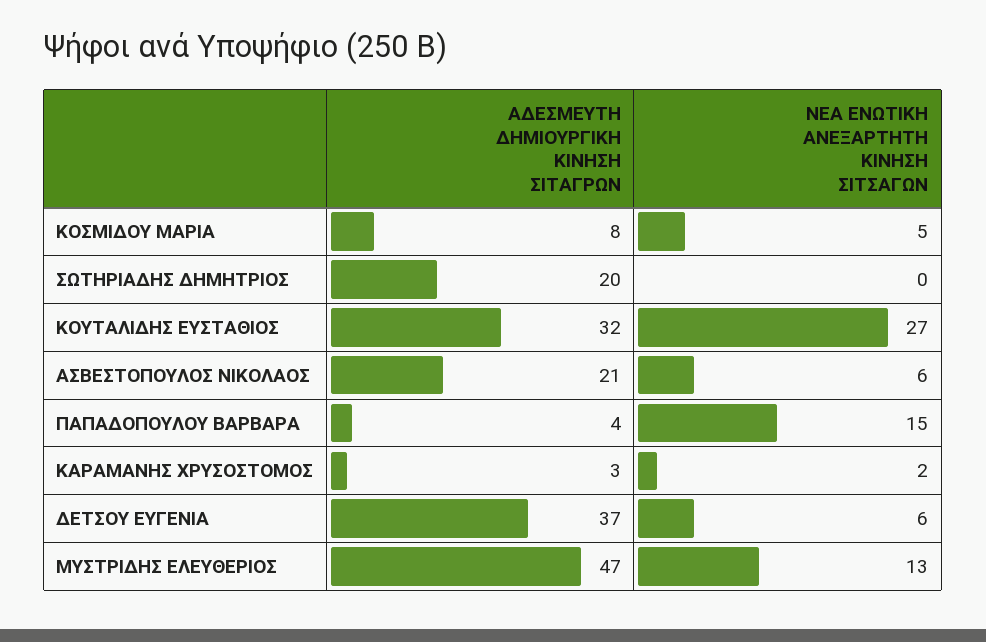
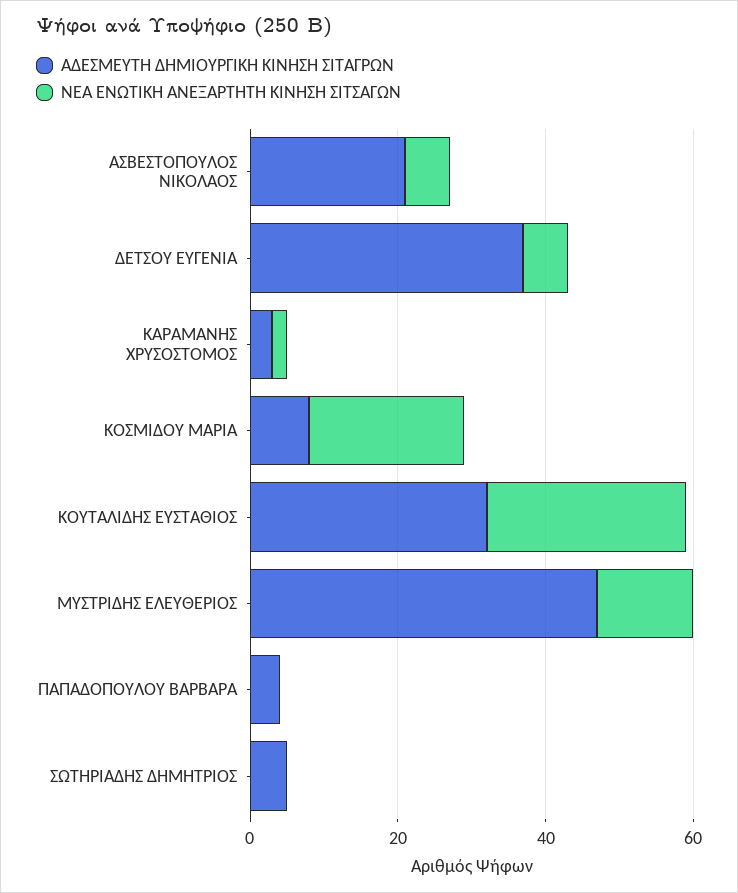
ΝΕΑ ΕΝΩΤΙΚΗ ΑΝΕΞΑΡΤΗΤΗ ΚΙΝΗΣΗ ΣΙΤΣΑΓΩΝ, ΚΟΣΜΙΔΟΥ ΜΑΡΙΑ: 5 -> 20
ΑΔΕΣΜΕΥΤΗ ΔΗΜΙΟΥΡΓΙΚΗ ΚΙΝΗΣΗ ΣΙΤΑΓΡΩΝ, ΣΩΤΗΡΙΑΔΗΣ ΔΗΜΗΤΡΙΟΣ: 20 -> 5
ΝΕΑ ΕΝΩΤΙΚΗ ΑΝΕΞΑΡΤΗΤΗ ΚΙΝΗΣΗ ΣΙΤΣΑΓΩΝ, ΠΑΠΑΔΟΠΟΥΛΟΥ ΒΑΡΒΑΡΑ: 15 -> 0

